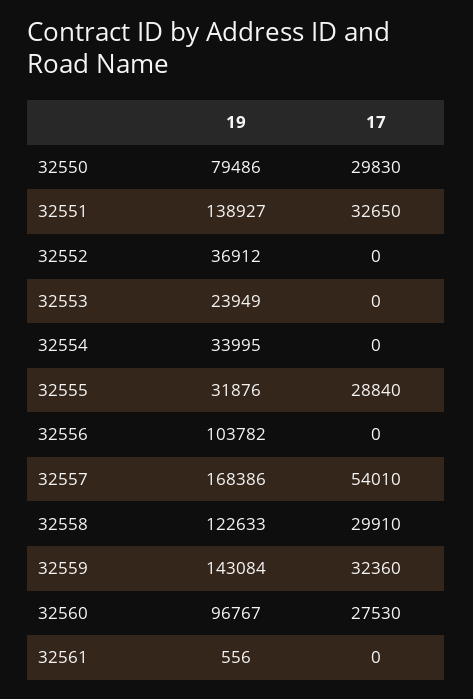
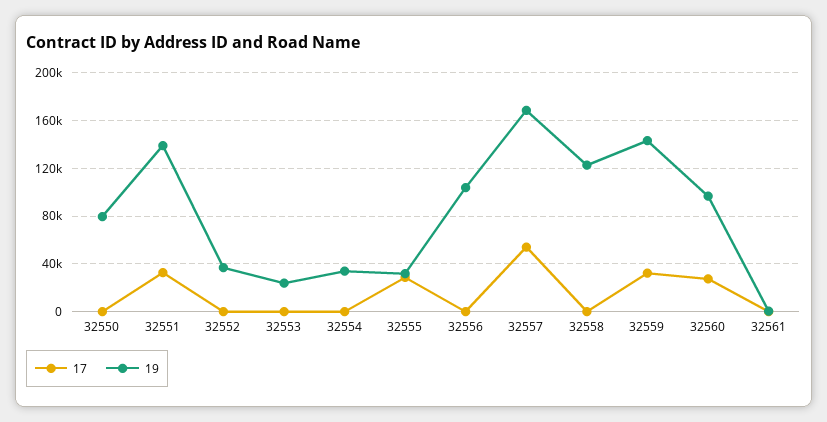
17, 32550: 29830 -> 0
17, 32558: 29910 -> 0

